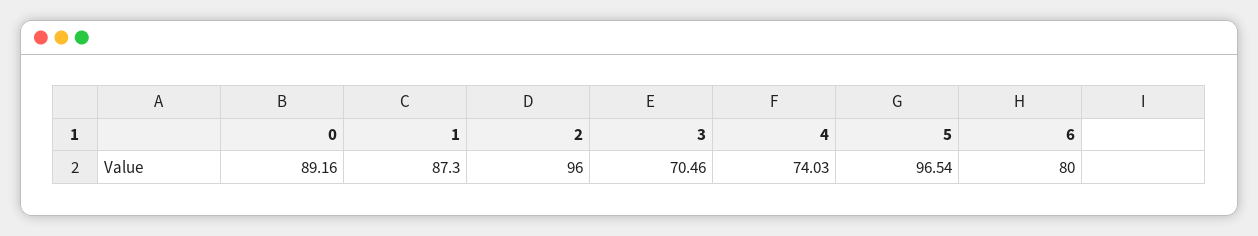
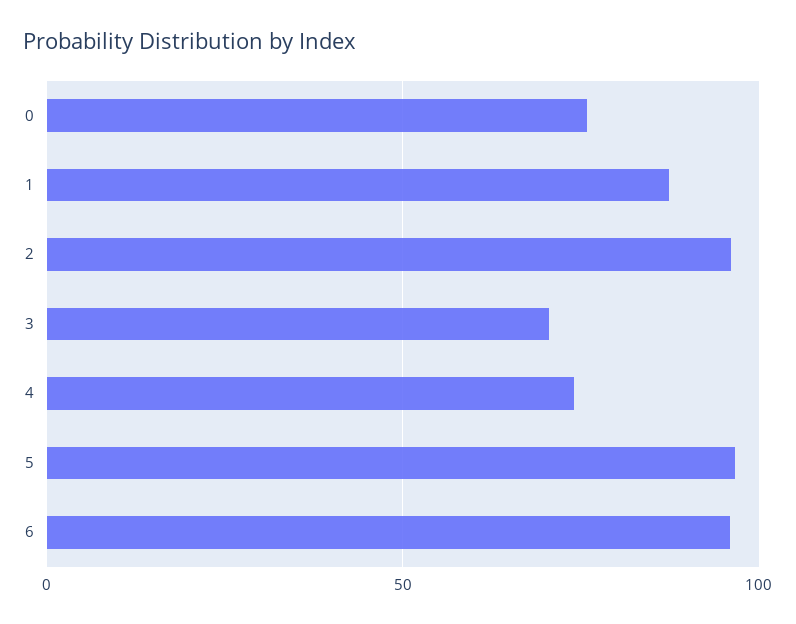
0: 89.16 -> 75
6: 80 -> 95

